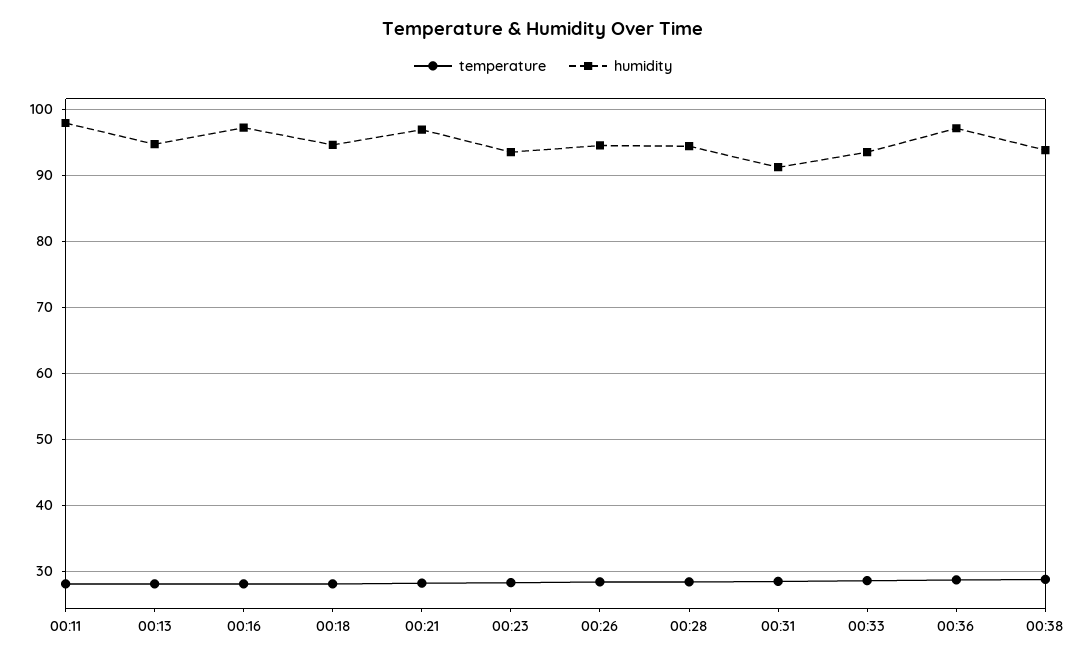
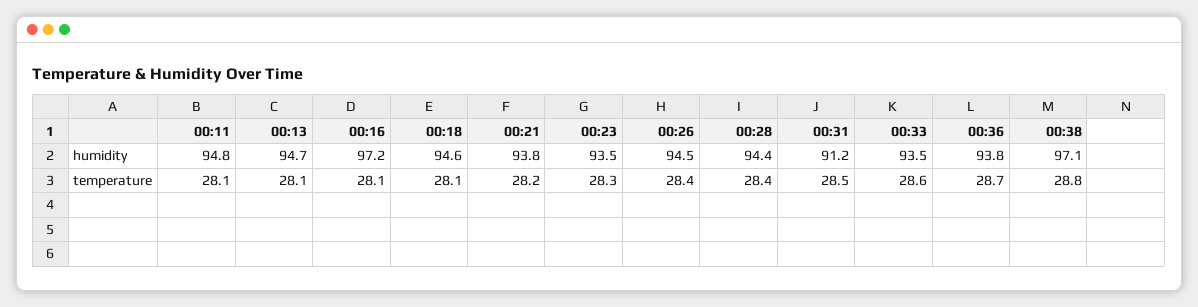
humidity, 00:11: 98 -> 94.8
humidity, 00:21: 97 -> 93.8
humidity, 00:36: 97 -> 93.8
humidity, 00:38: 94 -> 97.1

